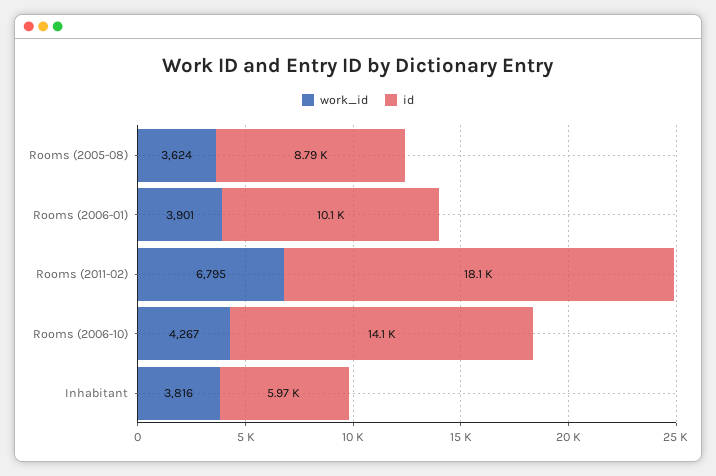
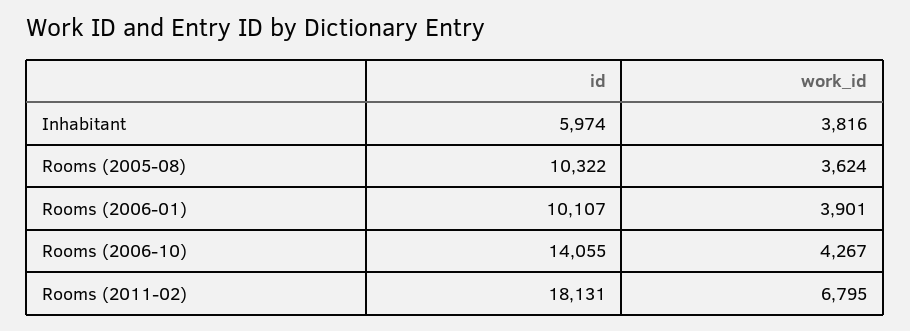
id, Rooms (2005-08): 8790 -> 10322

